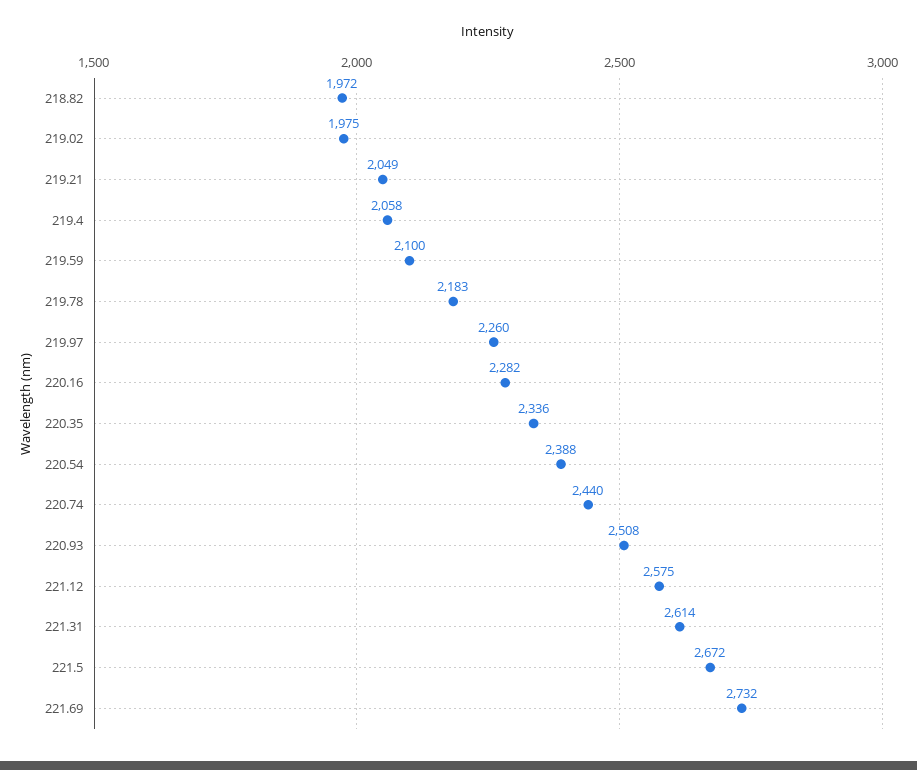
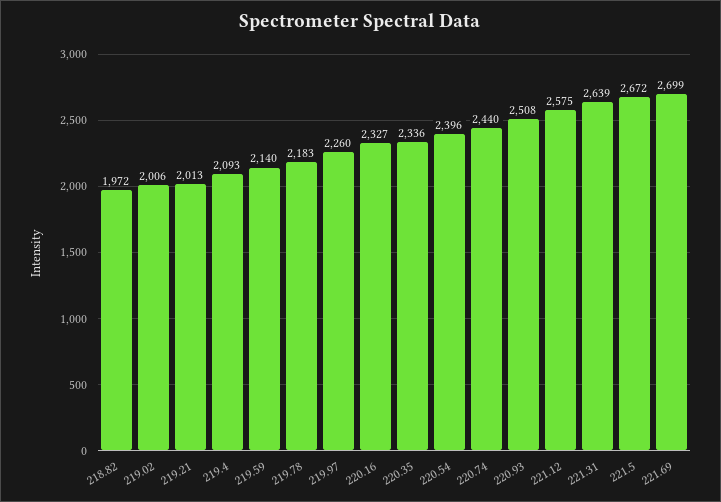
219.02: 1975 -> 2006
219.21: 2049 -> 2013
219.4: 2058 -> 2093
219.59: 2100 -> 2140
220.16: 2282 -> 2327
220.54: 2388 -> 2396
221.31: 2614 -> 2639
221.69: 2732 -> 2699

